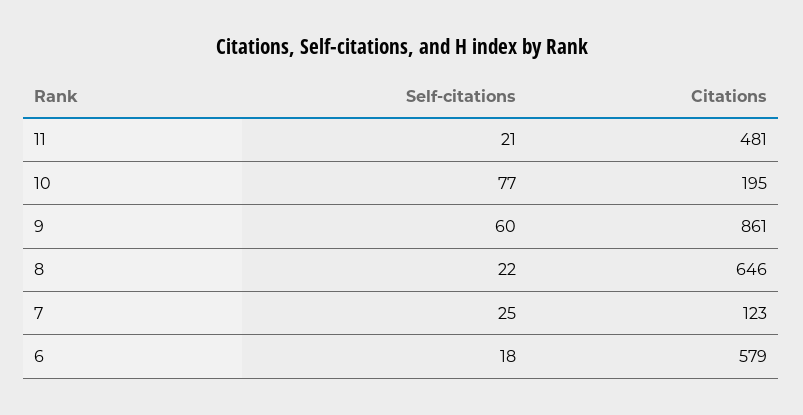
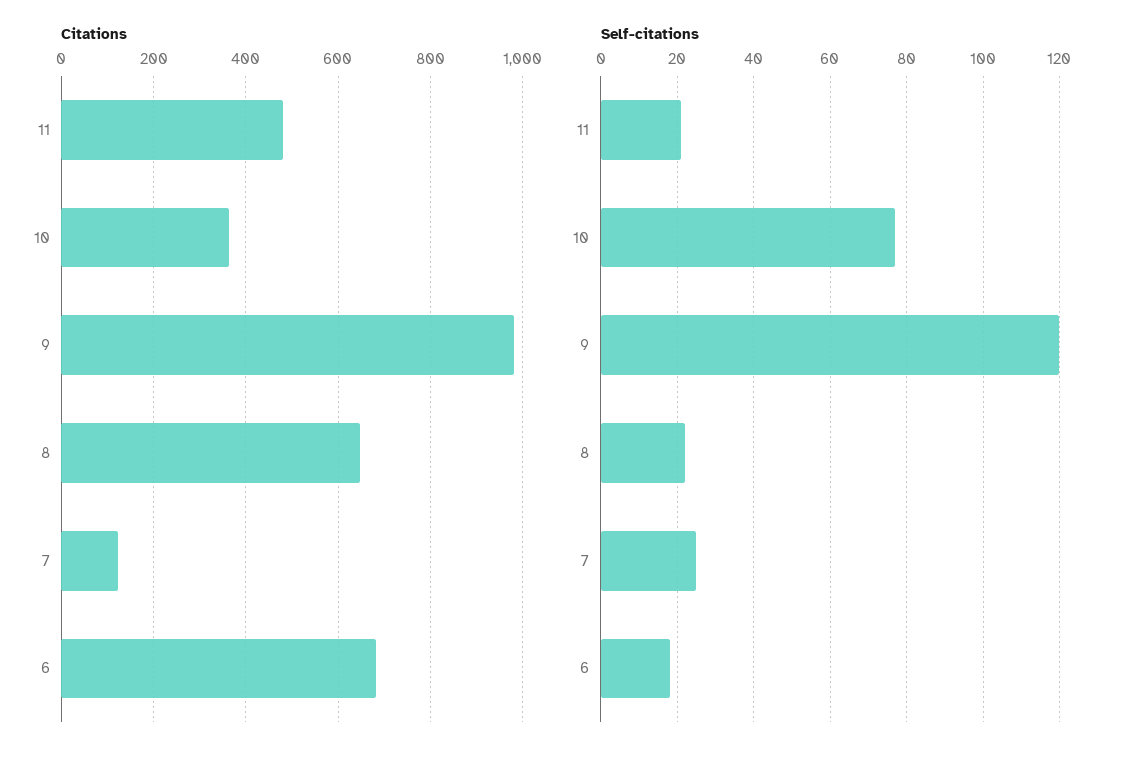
Citations, 10: 195 -> 360
Self-citations, 9: 60 -> 120
Citations, 9: 861 -> 980
Citations, 6: 579 -> 680

